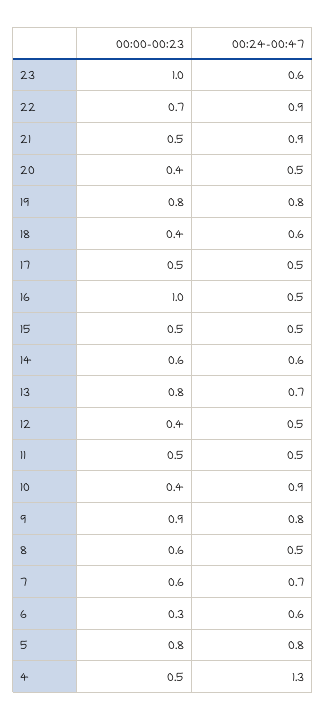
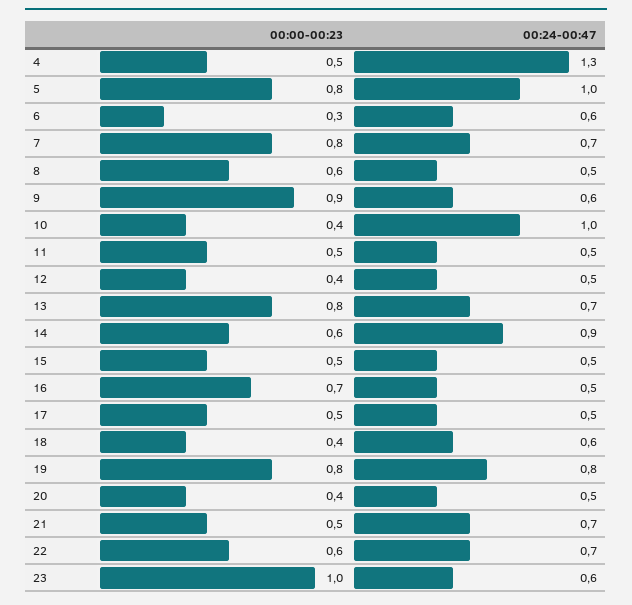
00:00-00:23, 22: 0.7 -> 0.6
00:24-00:47, 22: 0.9 -> 0.7
00:24-00:47, 21: 0.9 -> 0.7
00:00-00:23, 16: 1 -> 0.7
00:24-00:47, 14: 0.6 -> 0.9
00:24-00:47, 10: 0.9 -> 1
00:24-00:47, 9: 0.8 -> 0.6
00:00-00:23, 7: 0.6 -> 0.8
00:24-00:47, 5: 0.8 -> 1

